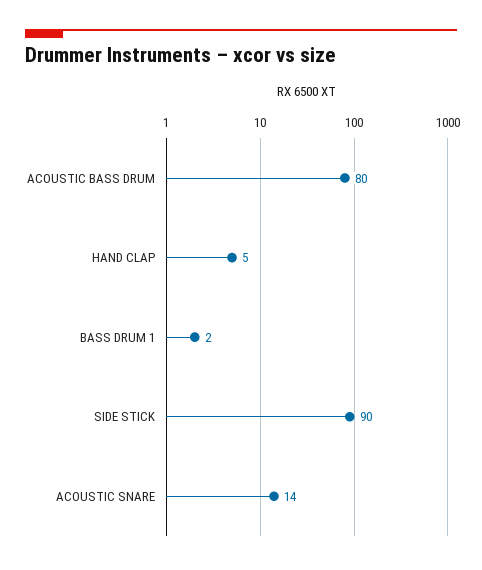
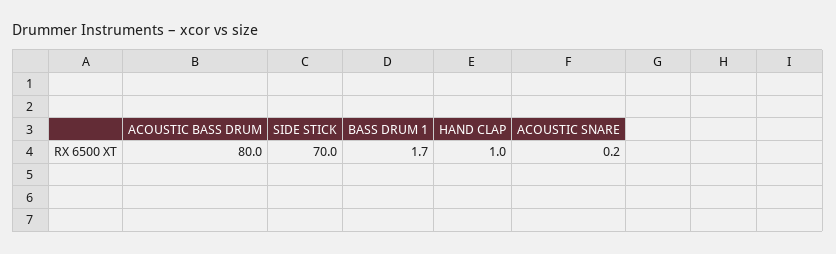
HAND CLAP: 5 -> 1
SIDE STICK: 90 -> 70
ACOUSTIC SNARE: 14 -> 0.2

